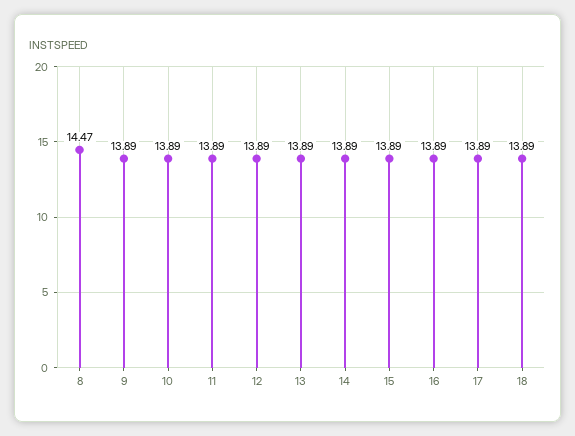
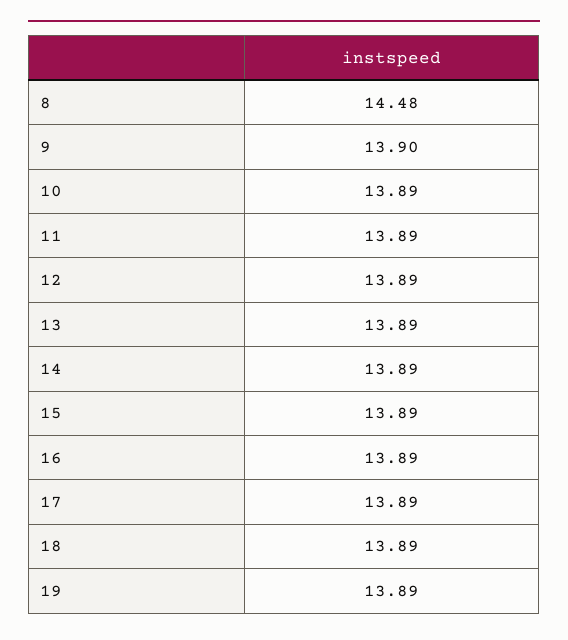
8: 14.47 -> 14.48
9: 13.89 -> 13.9
19: none -> 13.89

